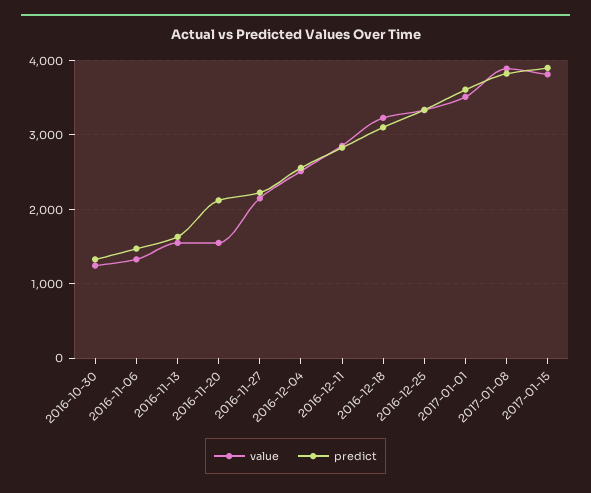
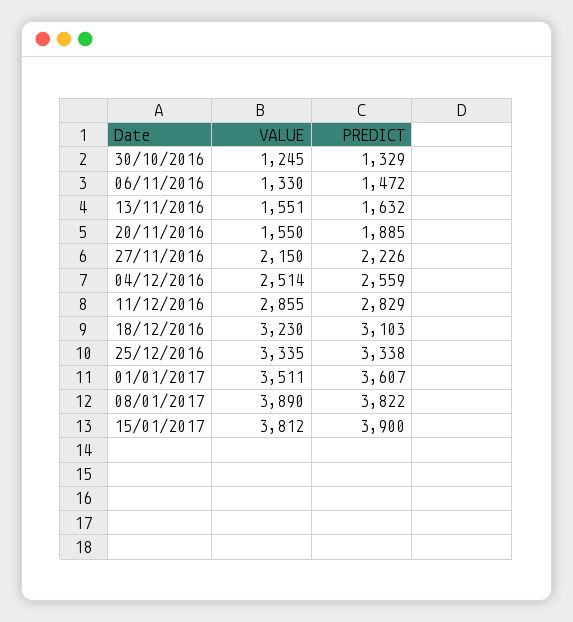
predict, 2016-11-20: 2100 -> 1885

